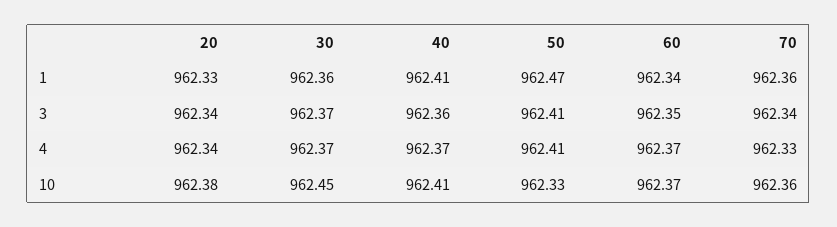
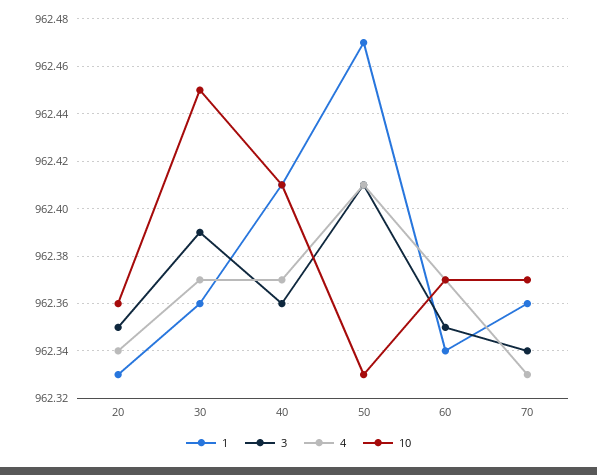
3, 20: 962.34 -> 962.35
3, 30: 962.37 -> 962.39
10, 20: 962.38 -> 962.36
10, 70: 962.36 -> 962.37

